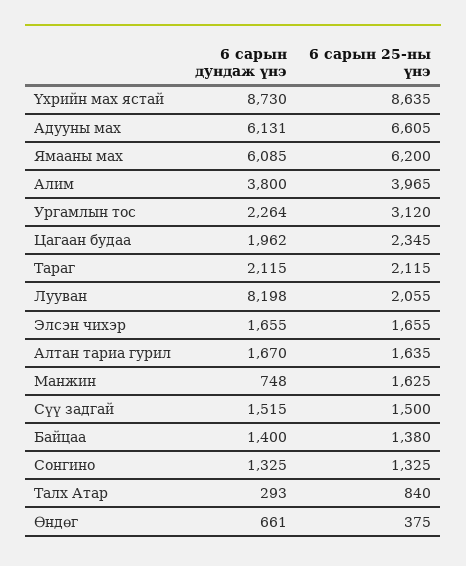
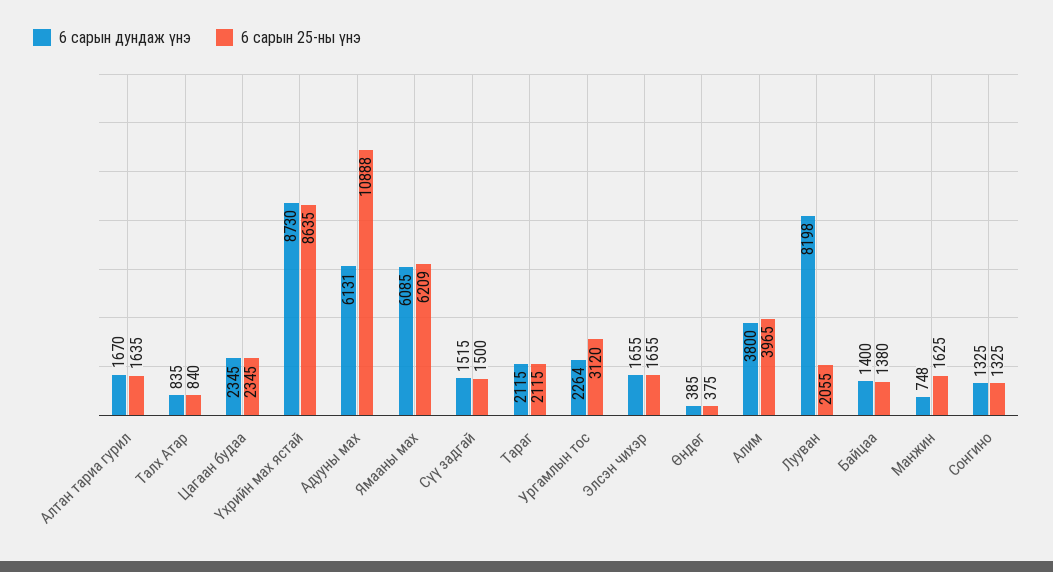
6 сарын 25-ны үнэ, Адууны мах: 6605 -> 10888
6 сарын 25-ны үнэ, Ямааны мах: 6200 -> 6209
6 сарын дундаж үнэ, Цагаан будаа: 1962 -> 2345
6 сарын дундаж үнэ, Талх Атар: 293 -> 835
6 сарын дундаж үнэ, Өндөг: 661 -> 385

